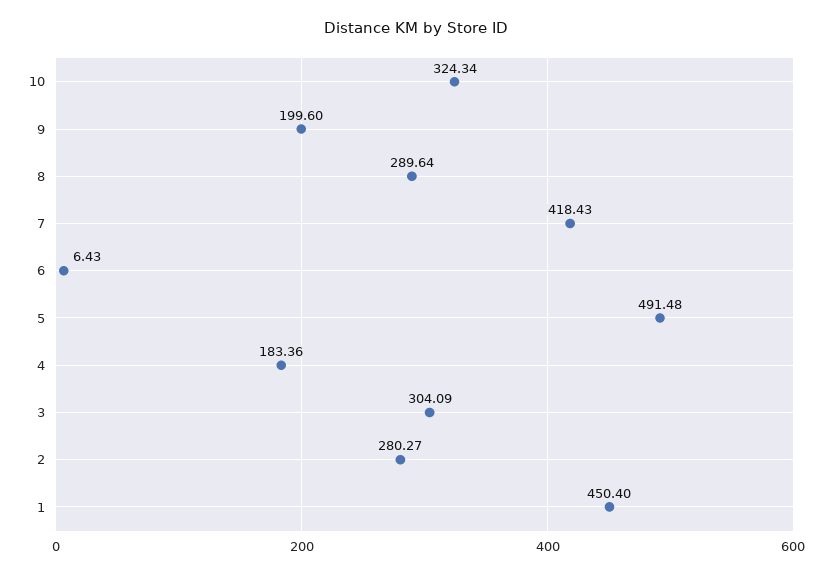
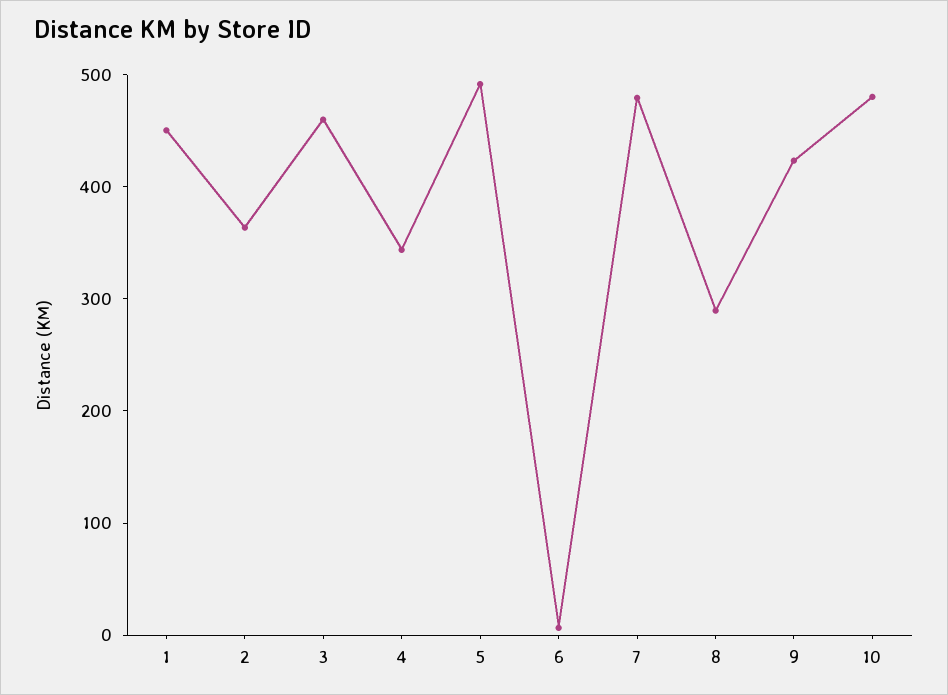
10: 324.34 -> 480
9: 199.6 -> 420
7: 418.43 -> 480
4: 183.36 -> 340
3: 304.09 -> 460
2: 280.27 -> 360

